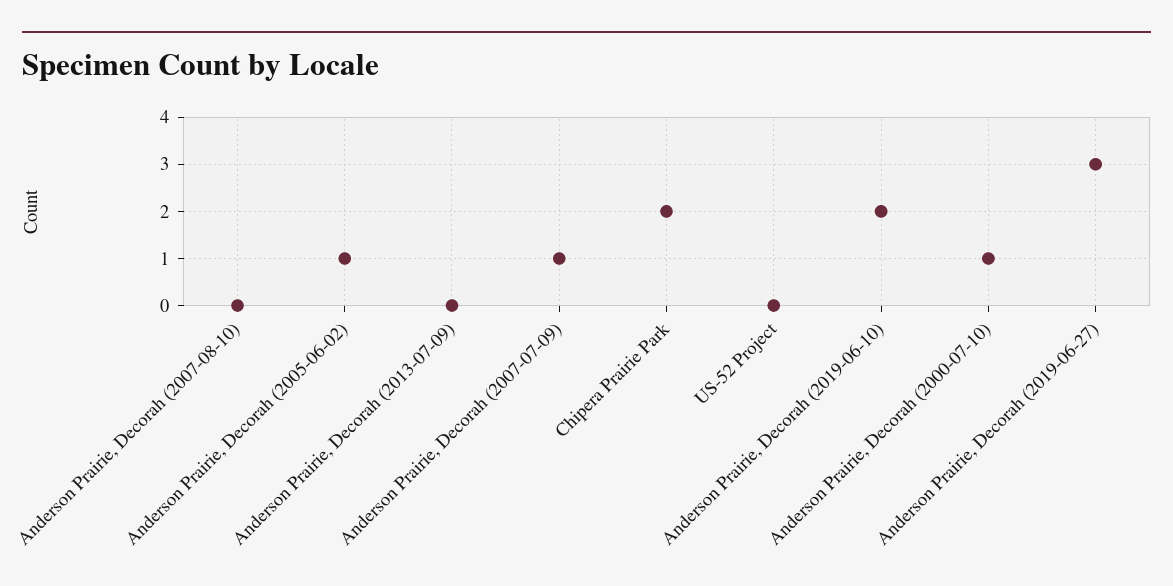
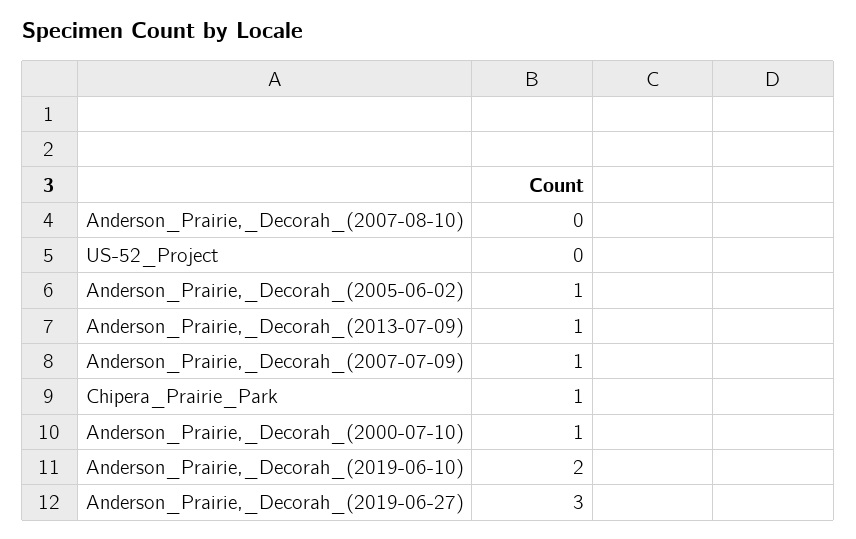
Anderson Prairie, Decorah (2013-07-09): 0 -> 1
Chipera Prairie Park: 2 -> 1

